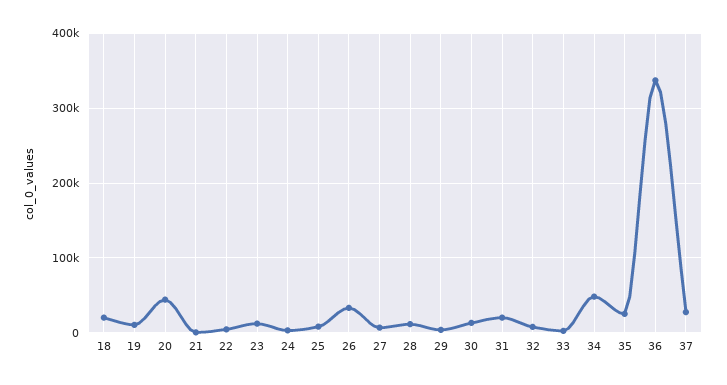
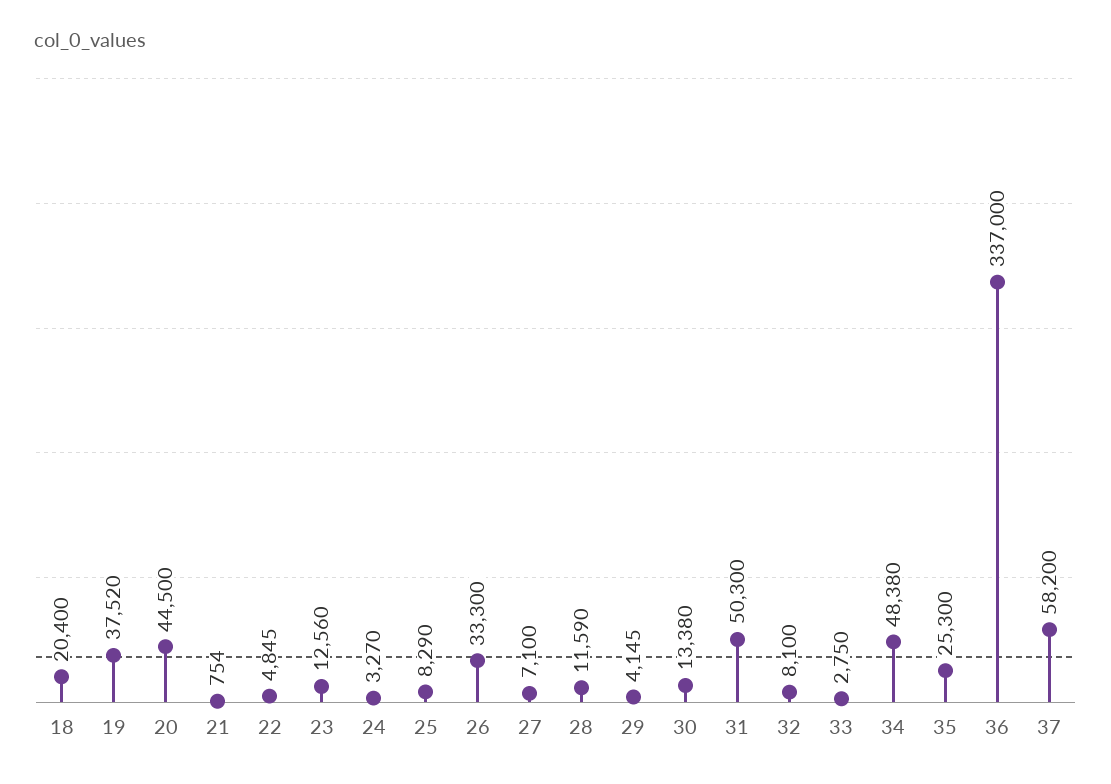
19: 10000 -> 37520
31: 20000 -> 50300
37: 30000 -> 58200

